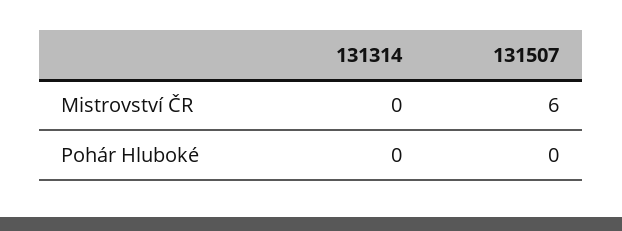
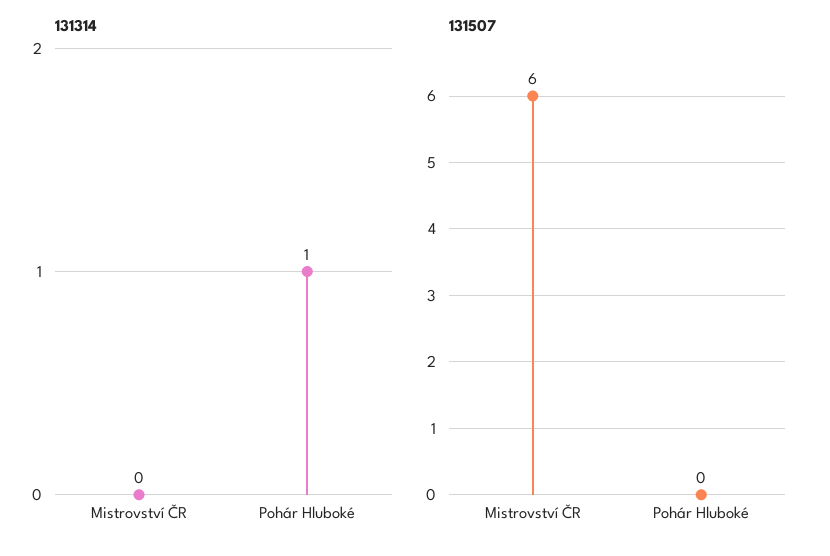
131314, Pohár Hluboké: 0 -> 1

